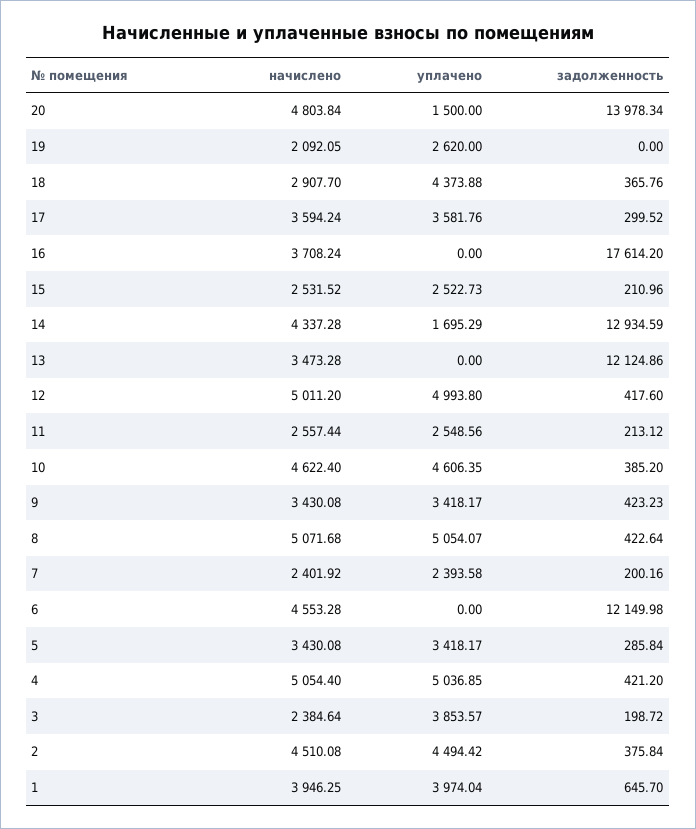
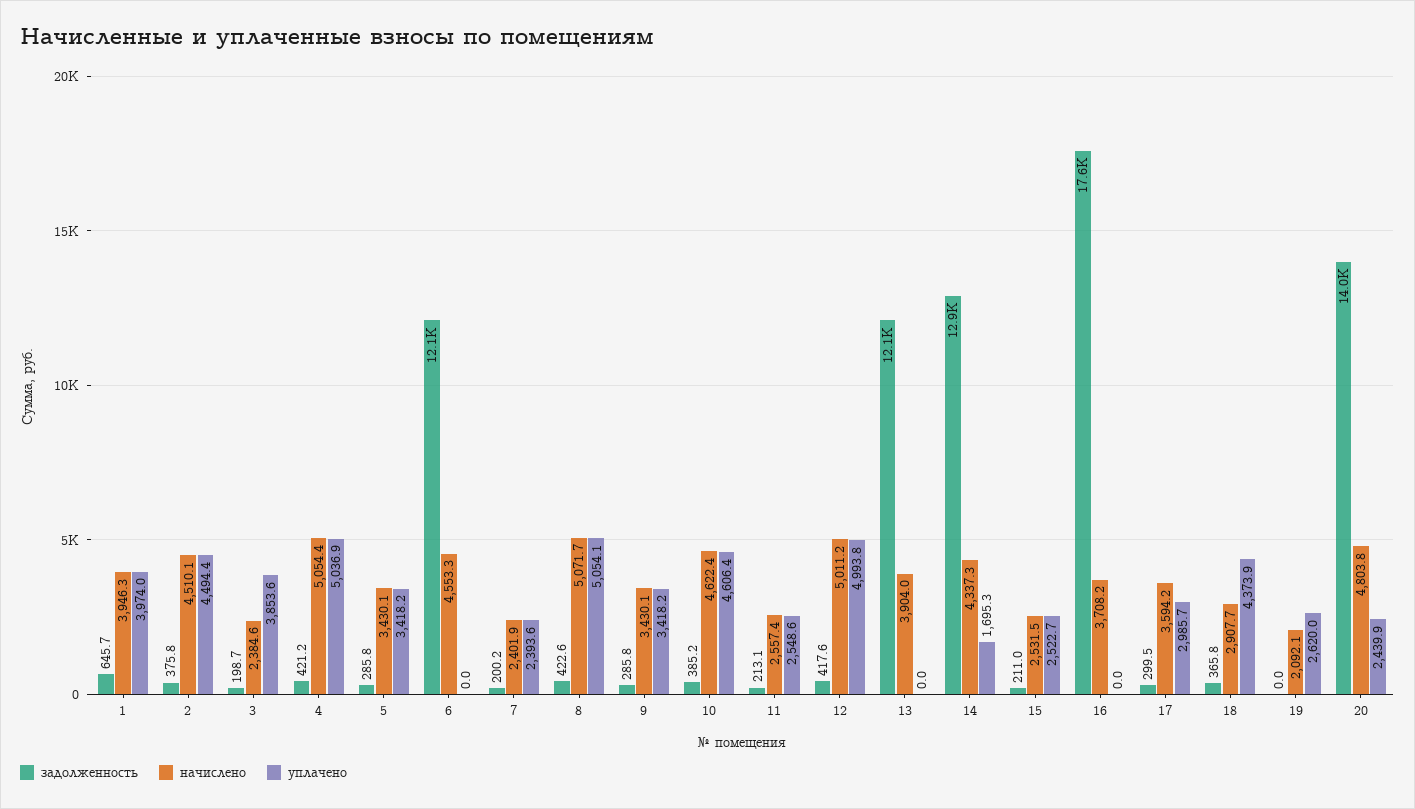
уплачено, 20: 1500 -> 2439.9
уплачено, 17: 3581.76 -> 2985.7
начислено, 13: 3473.28 -> 3904
задолженность, 9: 423.23 -> 285.8

